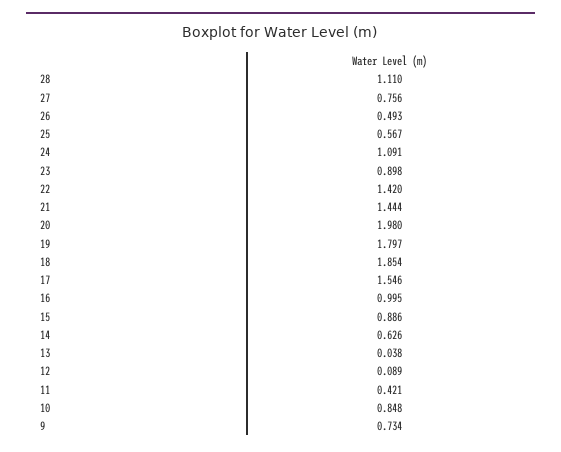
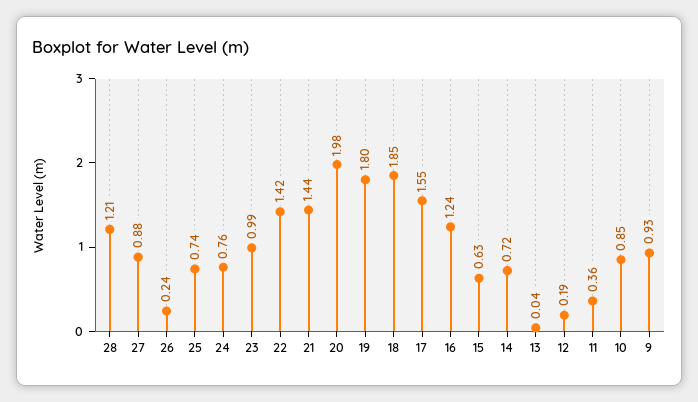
28: 1.11 -> 1.21
27: 0.756 -> 0.88
26: 0.493 -> 0.24
25: 0.567 -> 0.74
24: 1.091 -> 0.76
23: 0.898 -> 0.99
16: 0.995 -> 1.24
15: 0.886 -> 0.63
14: 0.626 -> 0.72
12: 0.089 -> 0.19
11: 0.421 -> 0.36
9: 0.734 -> 0.93

